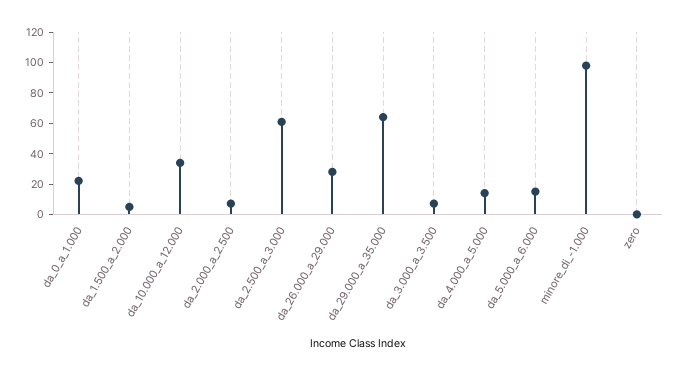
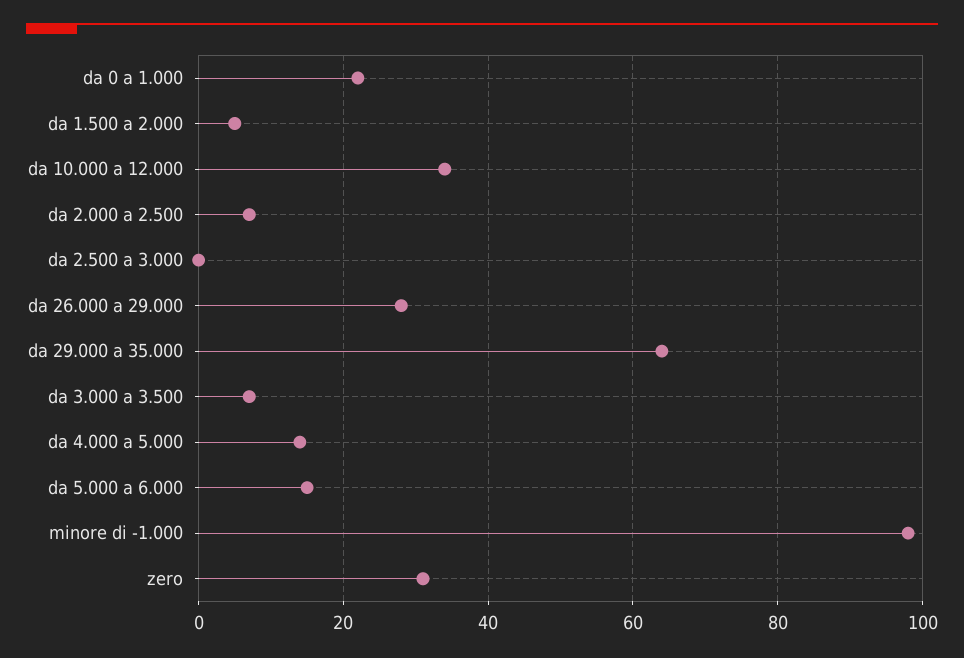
da_2.500_a_3.000: 60 -> 0
zero: 0 -> 30

